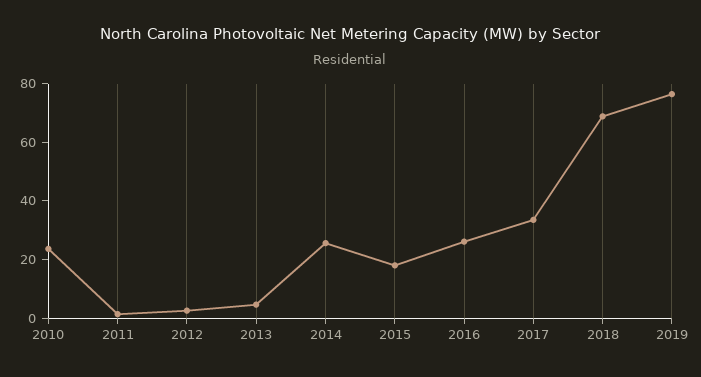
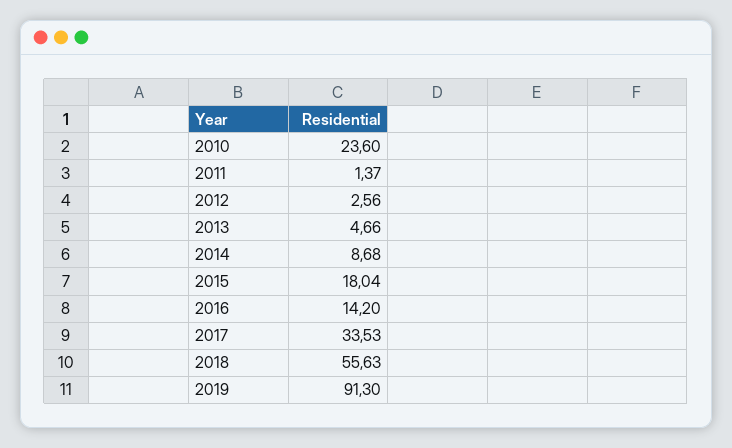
2014: 25 -> 8.68
2016: 25 -> 14.2
2018: 70 -> 55.63
2019: 75 -> 91.3

